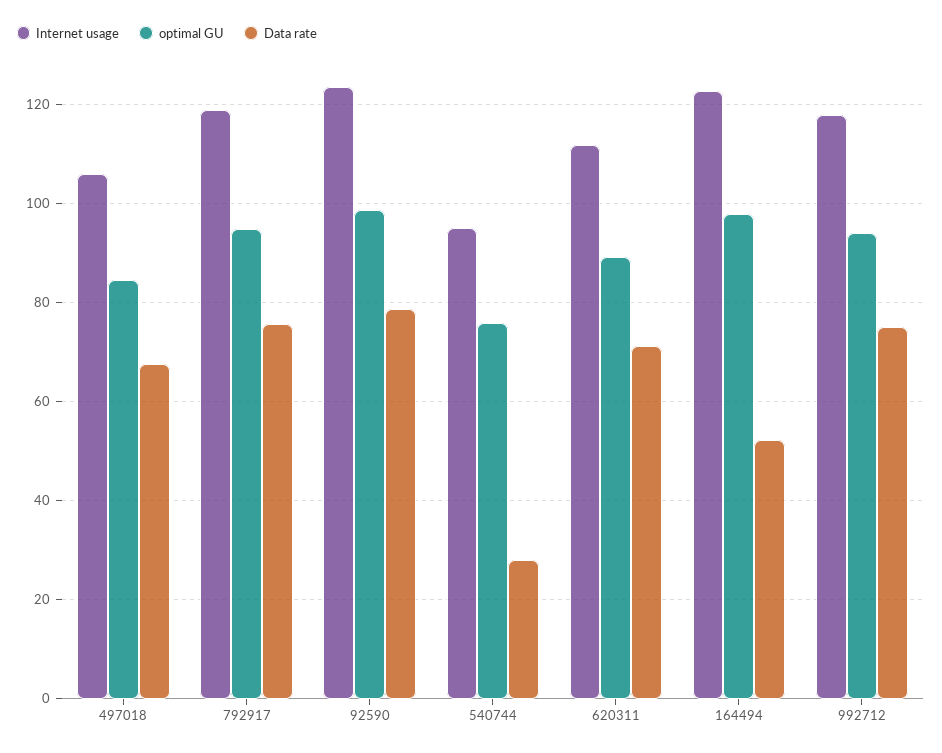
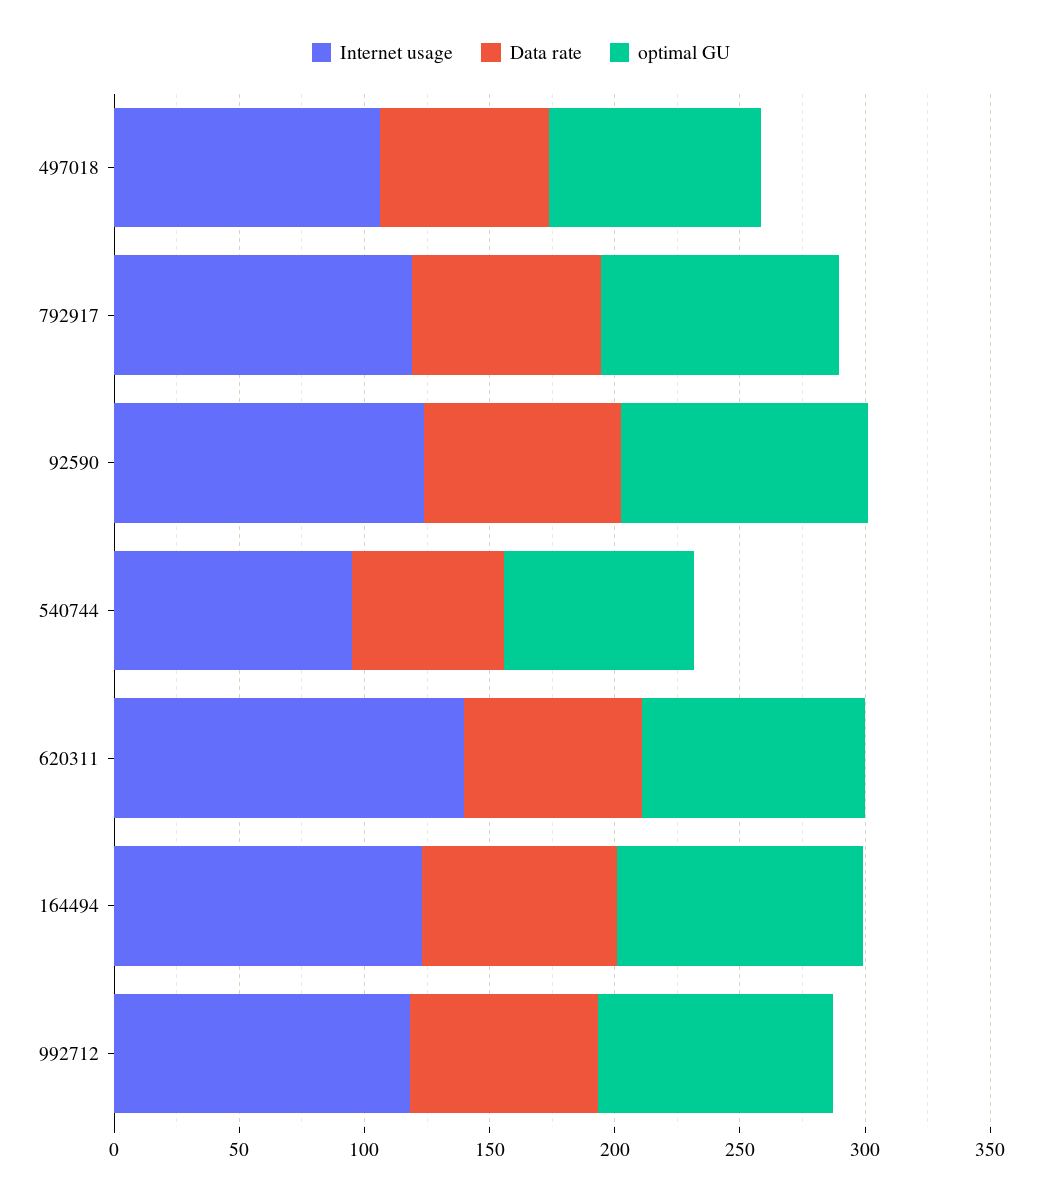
Data rate, 540744: 28 -> 60
Internet usage, 620311: 112 -> 140
Data rate, 164494: 52 -> 80

